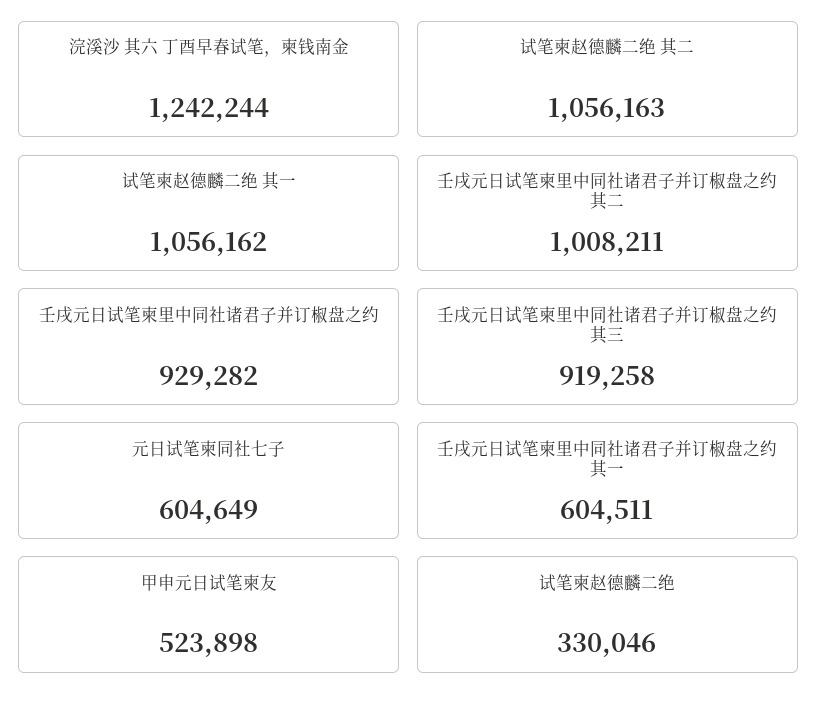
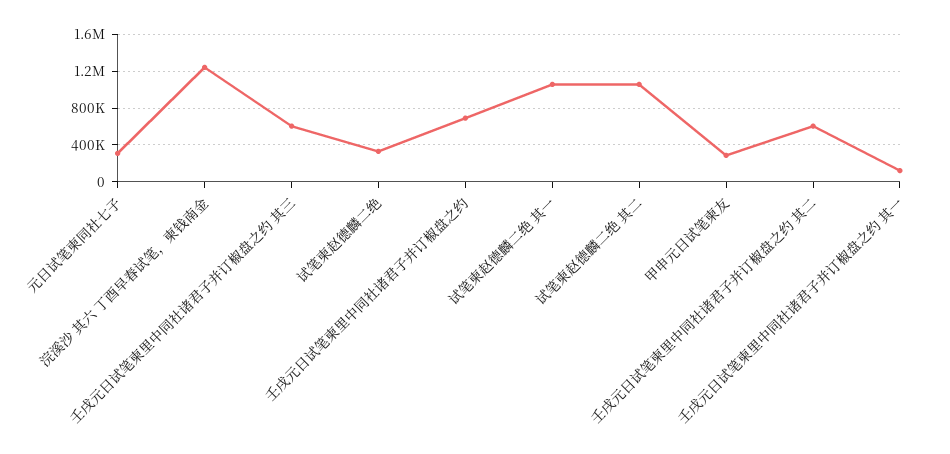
壬戌元日试笔柬里中同社诸君子并订椒盘之约 其二: 1008211 -> 600000
壬戌元日试笔柬里中同社诸君子并订椒盘之约: 929282 -> 700000
壬戌元日试笔柬里中同社诸君子并订椒盘之约 其三: 919258 -> 600000
元日试笔柬同社七子: 604649 -> 300000
壬戌元日试笔柬里中同社诸君子并订椒盘之约 其一: 604511 -> 100000
甲申元日试笔柬友: 523898 -> 300000

